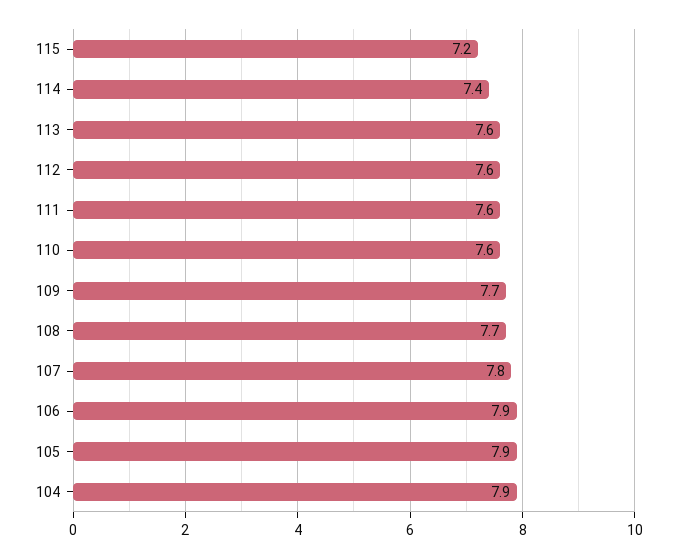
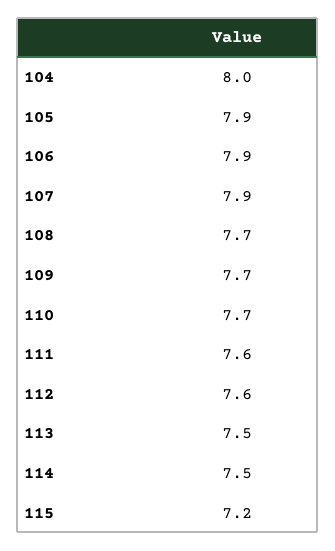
114: 7.4 -> 7.5
113: 7.6 -> 7.5
110: 7.6 -> 7.7
107: 7.8 -> 7.9
104: 7.9 -> 8

